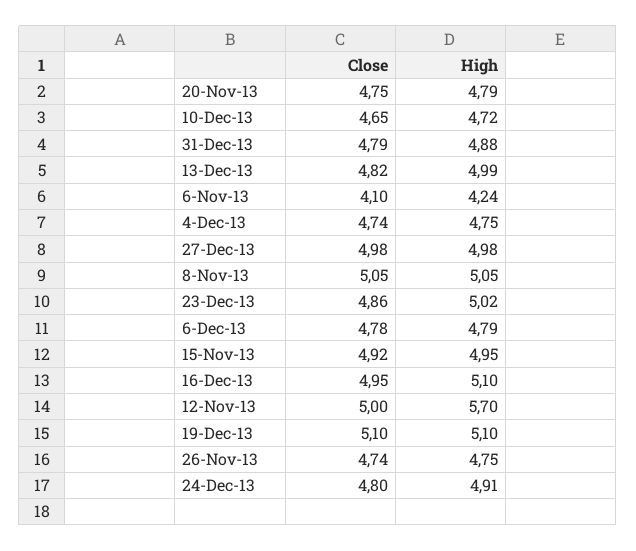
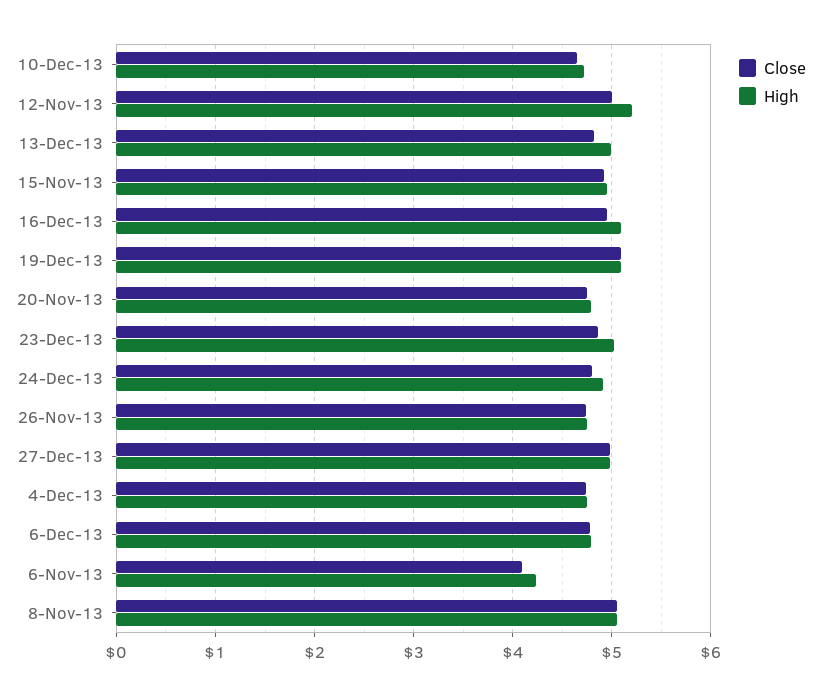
Close, 31-Dec-13: 4.79 -> none
High, 31-Dec-13: 4.88 -> none
High, 12-Nov-13: 5.7 -> 5.2

